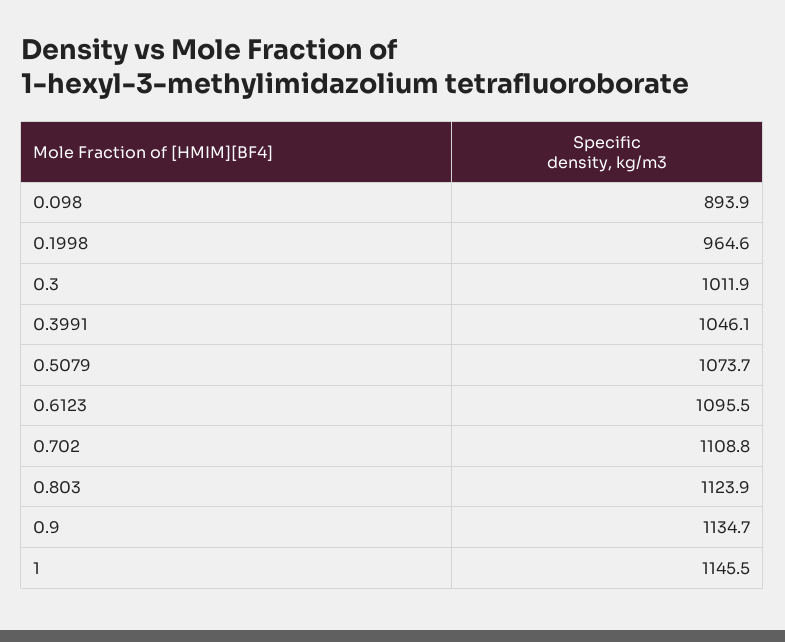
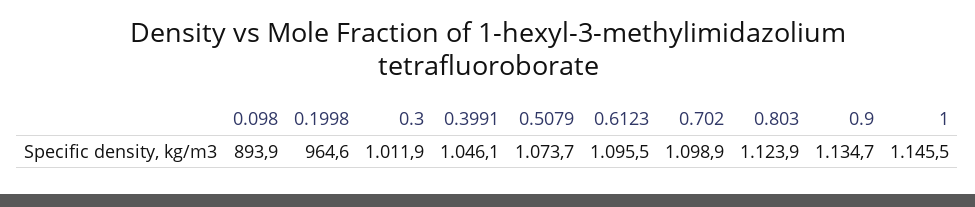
0.702: 1108.8 -> 1098.9

